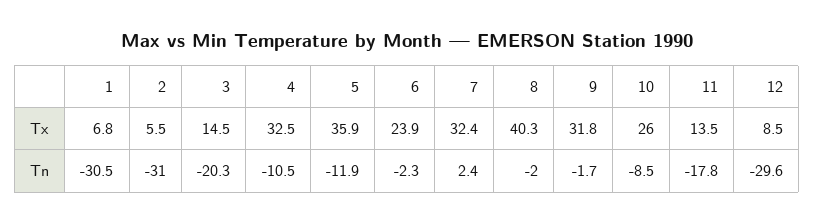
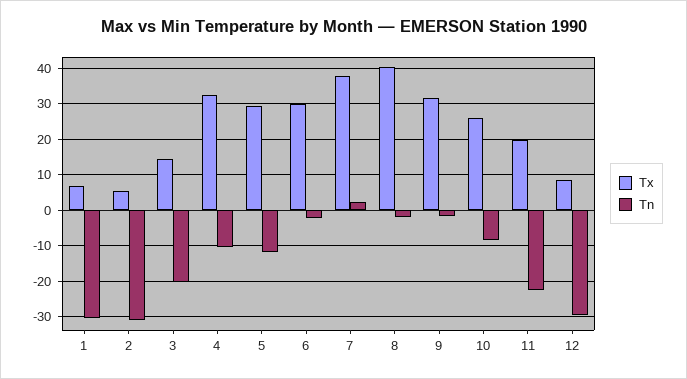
Tx, 5: 35.9 -> 30
Tx, 6: 23.9 -> 30
Tx, 7: 32.4 -> 38
Tx, 11: 13.5 -> 20
Tn, 11: -17.8 -> -22

